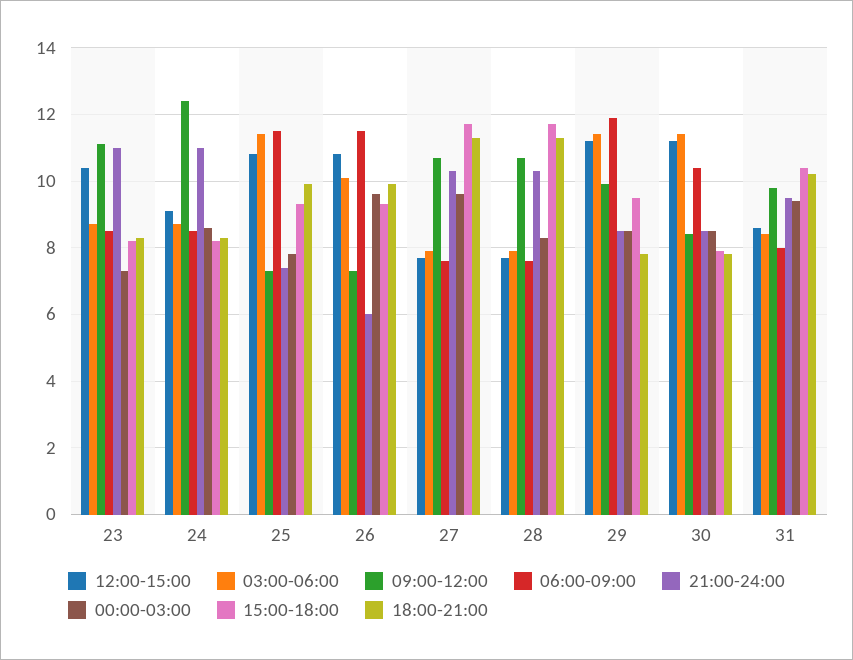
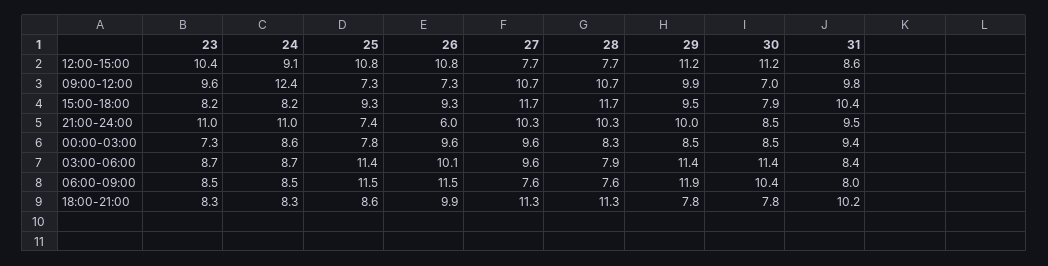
09:00-12:00, 23: 11 -> 9.6
18:00-21:00, 25: 10 -> 8.6
03:00-06:00, 27: 8 -> 9.6
21:00-24:00, 29: 8.5 -> 10
09:00-12:00, 30: 8.5 -> 7

